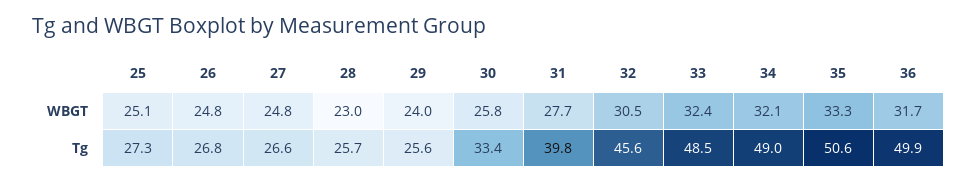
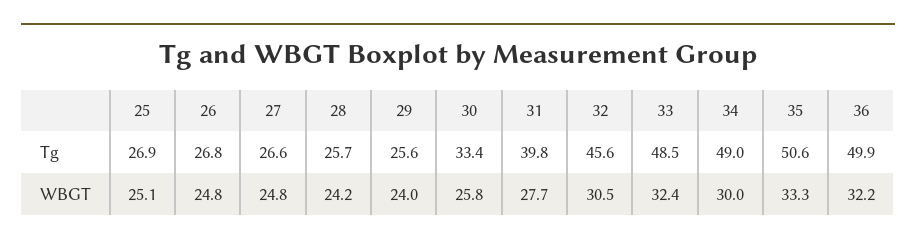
28, WBGT: 23 -> 24.2
34, WBGT: 32.1 -> 30
36, WBGT: 31.7 -> 32.2
25, Tg: 27.3 -> 26.9

